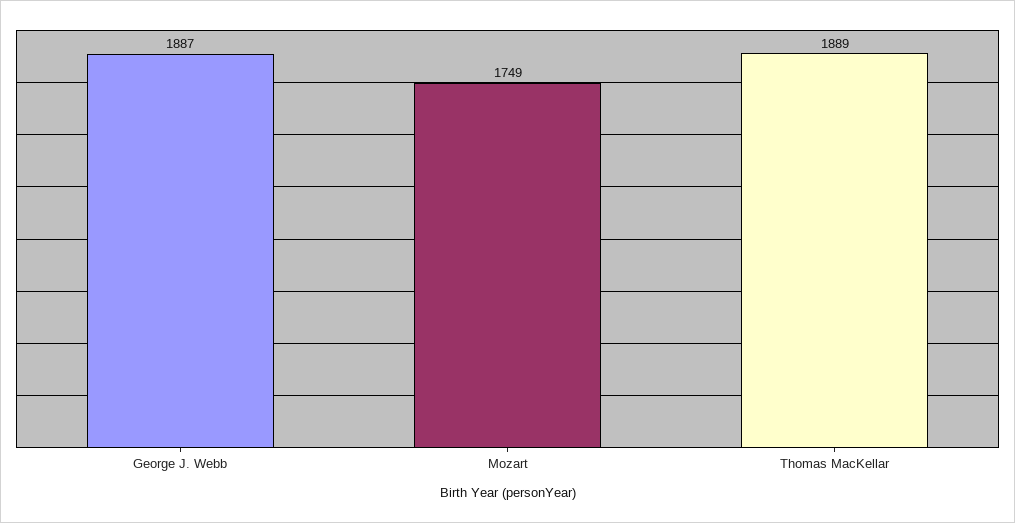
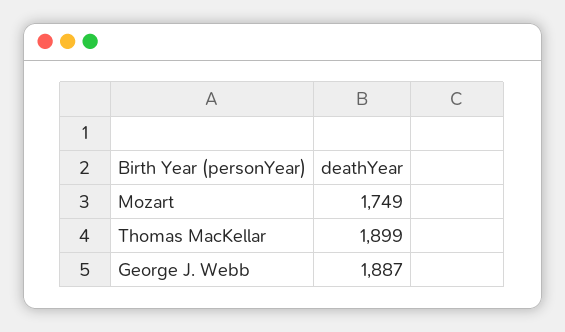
Thomas MacKellar: 1889 -> 1899

